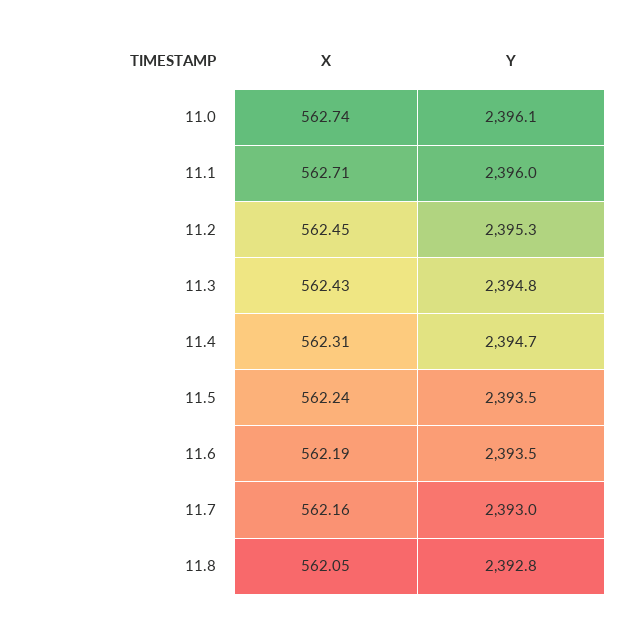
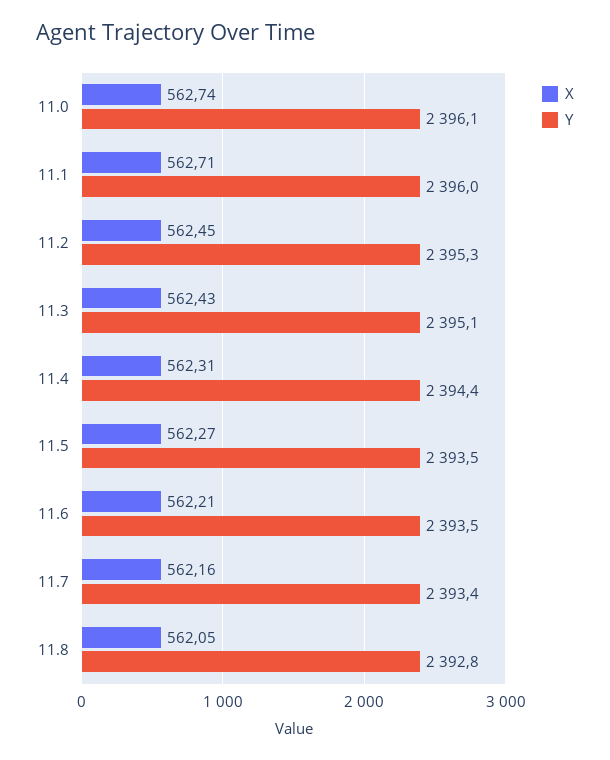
Y, 11.3: 2394.8 -> 2395.1
Y, 11.4: 2394.7 -> 2394.4
X, 11.5: 562.24 -> 562.27
X, 11.6: 562.19 -> 562.21
Y, 11.7: 2393 -> 2393.4

